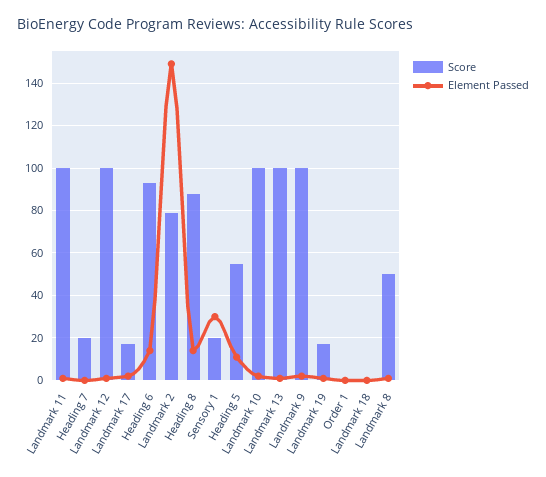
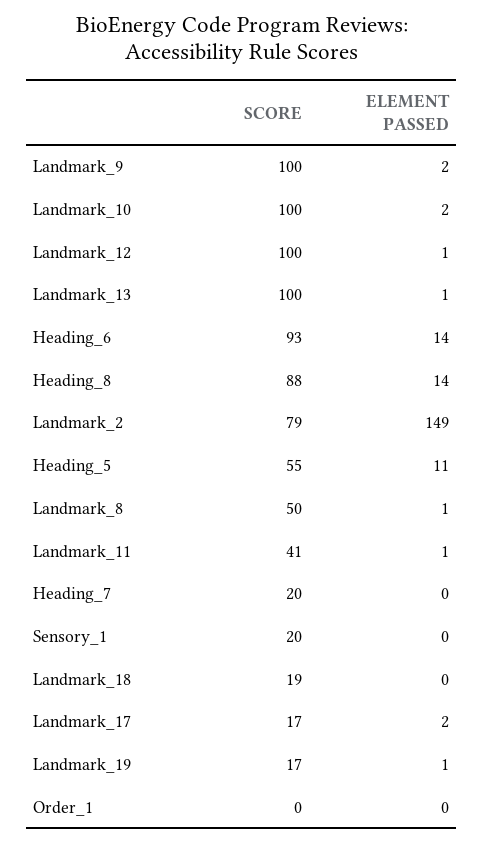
Score, Landmark 11: 100 -> 41
Element Passed, Sensory 1: 30 -> 0
Score, Landmark 18: 0 -> 19

